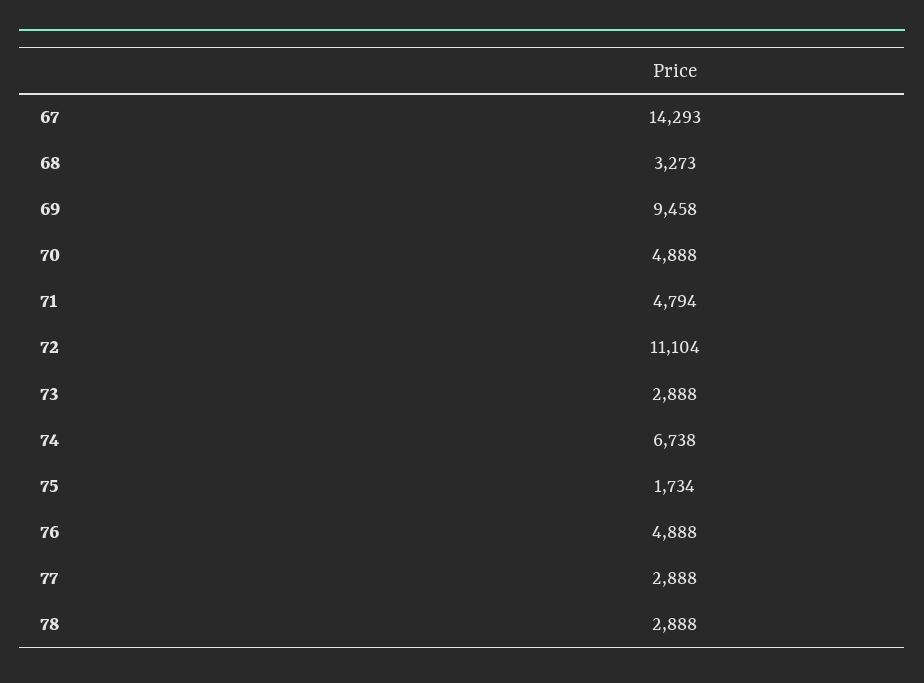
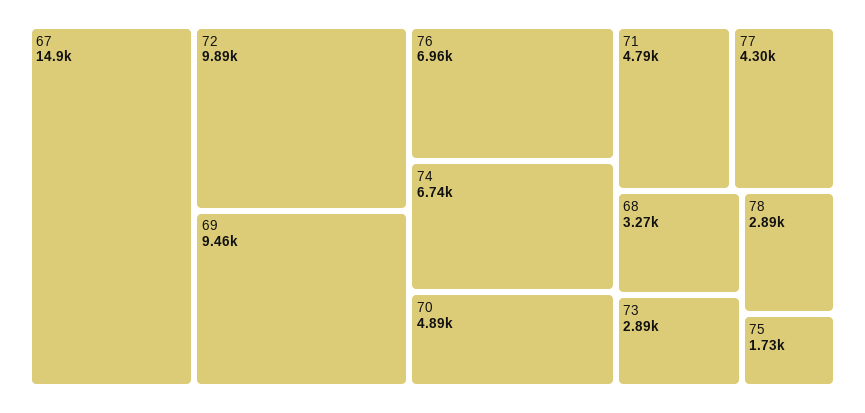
67: 14293 -> 14900
72: 11104 -> 9890
76: 4888 -> 6960
77: 2888 -> 4300

